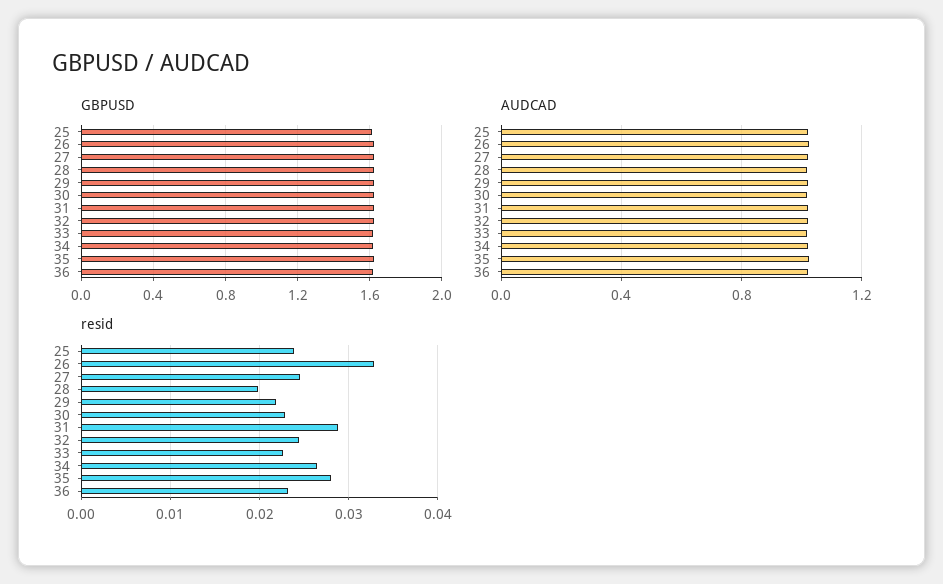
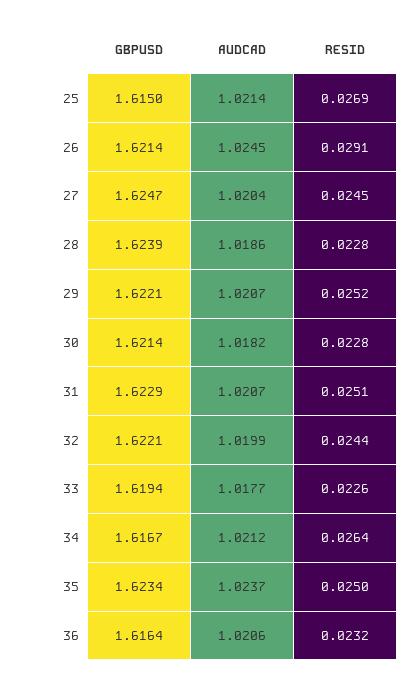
resid, 25: 0.024 -> 0.0269
resid, 26: 0.033 -> 0.0291
resid, 28: 0.02 -> 0.0228
resid, 29: 0.022 -> 0.0252
resid, 31: 0.029 -> 0.0251
resid, 35: 0.028 -> 0.025

